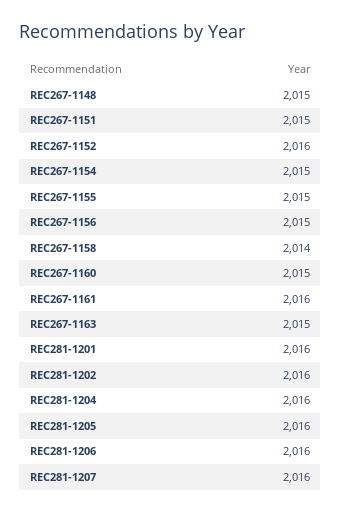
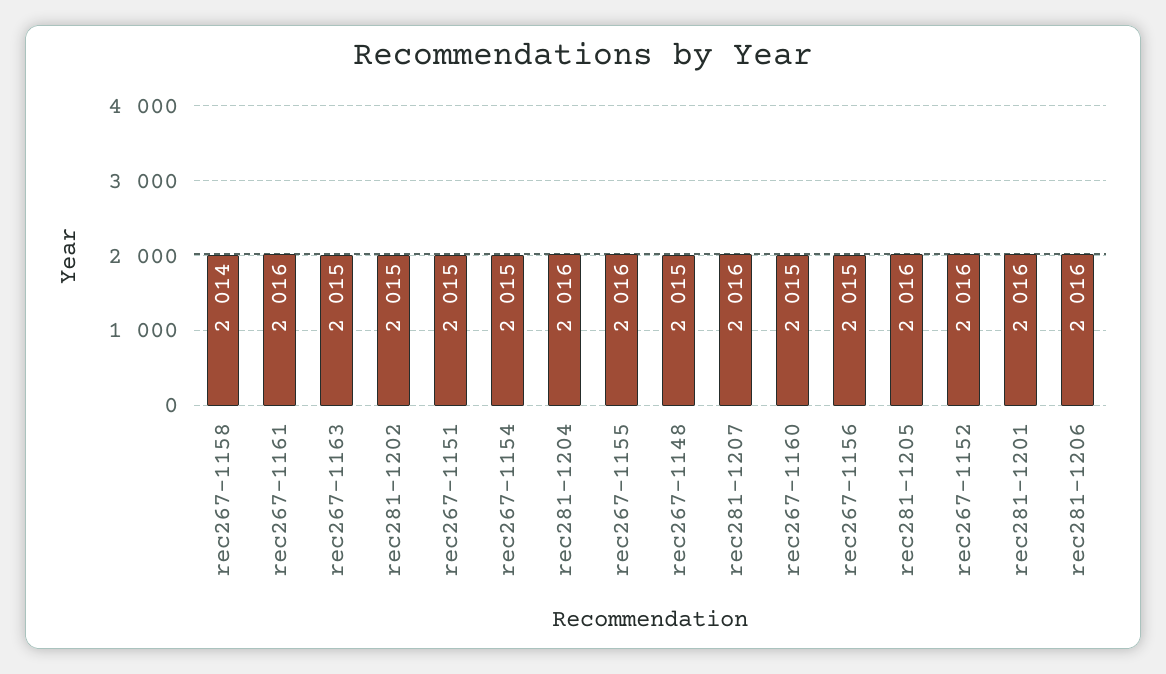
REC267-1155: 2015 -> 2016
REC281-1202: 2016 -> 2015

